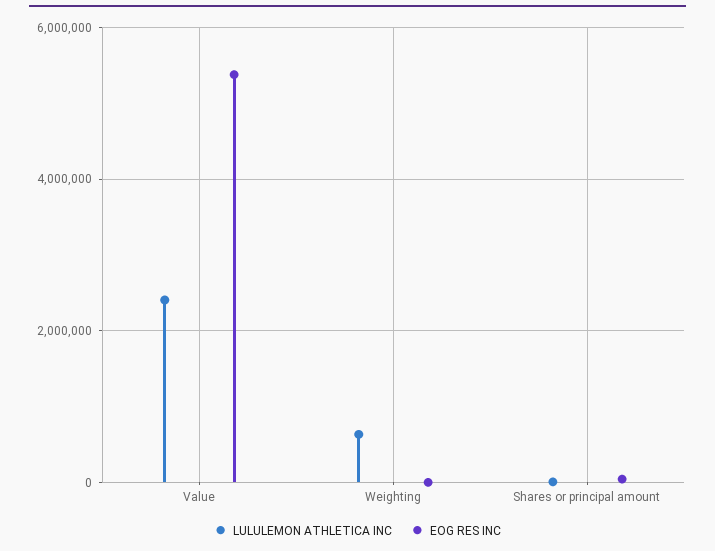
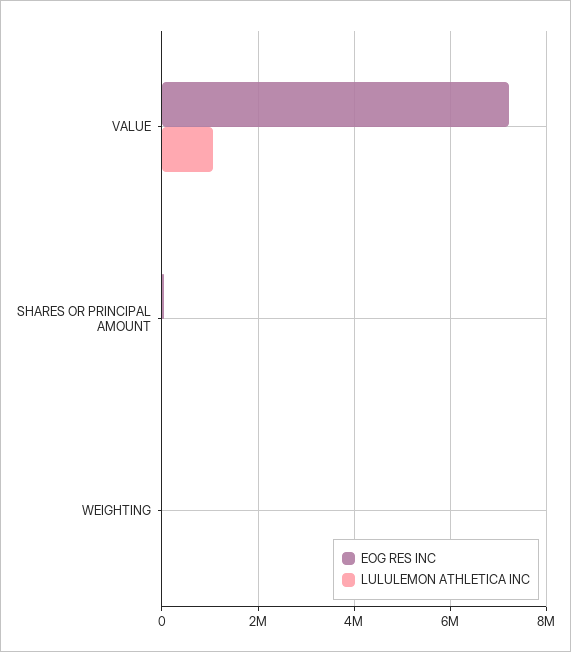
LULULEMON ATHLETICA INC, Value: 2400000 -> 1000000
EOG RES INC, Value: 5400000 -> 7200000
LULULEMON ATHLETICA INC, Weighting: 600000 -> 0

